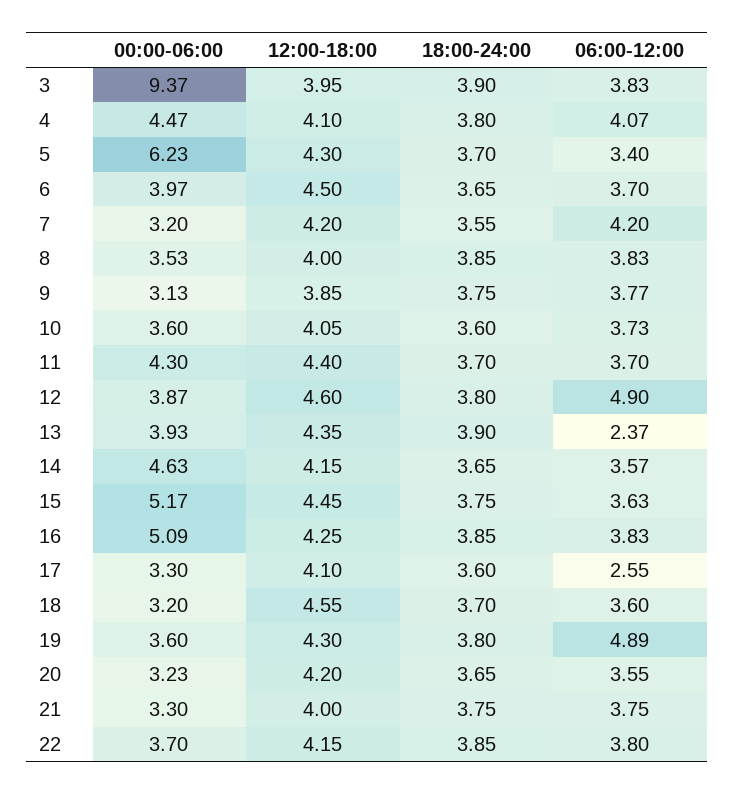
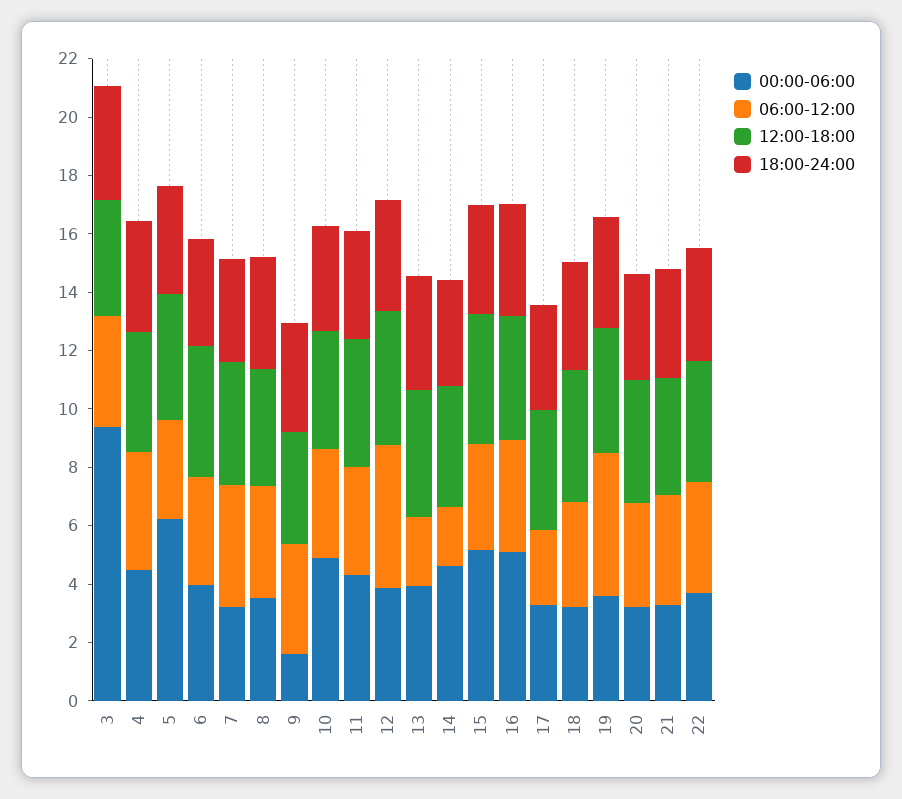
00:00-06:00, 9: 3.13 -> 1.5
00:00-06:00, 10: 3.6 -> 5
06:00-12:00, 14: 3.57 -> 2

